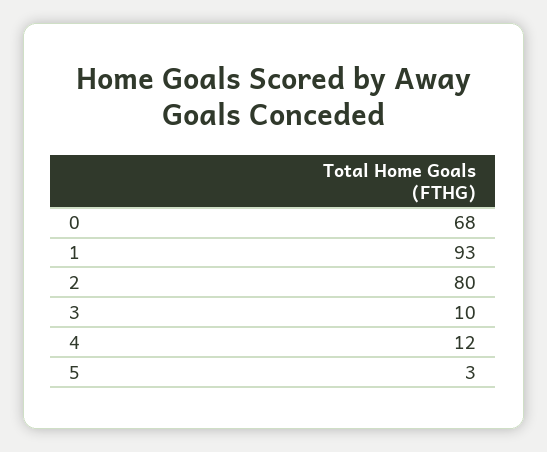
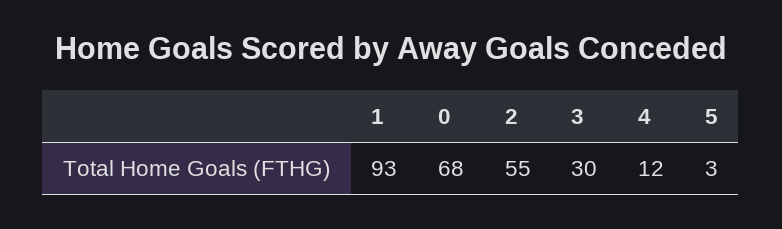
2: 80 -> 55
3: 10 -> 30

